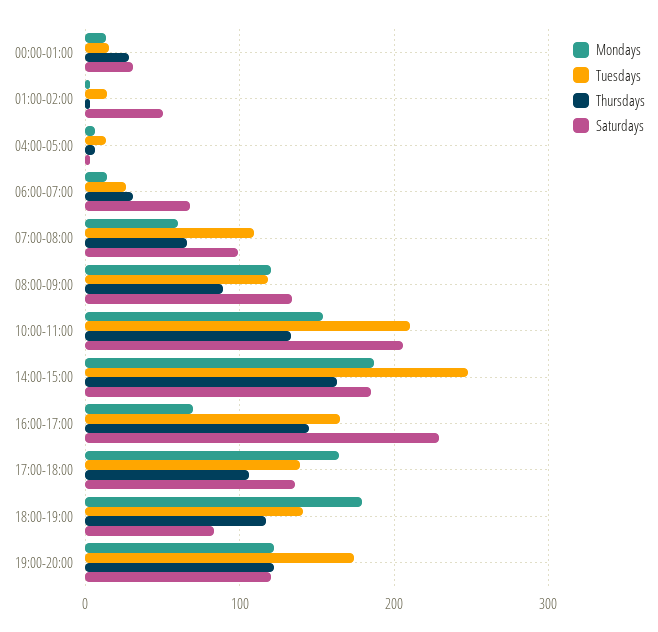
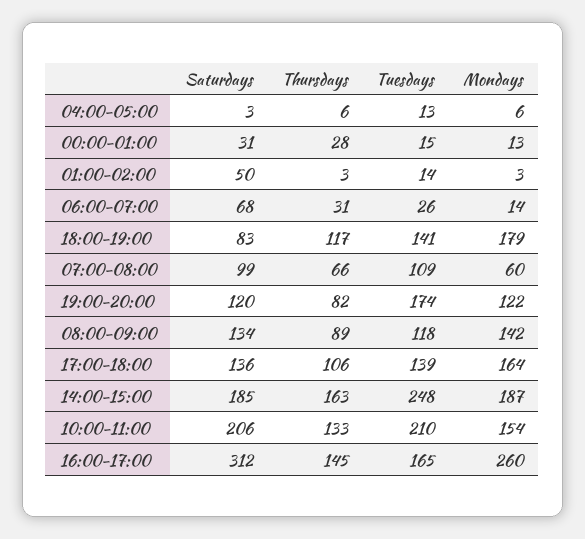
Mondays, 08:00-09:00: 120 -> 142
Mondays, 16:00-17:00: 70 -> 260
Saturdays, 16:00-17:00: 230 -> 312
Thursdays, 19:00-20:00: 120 -> 82

